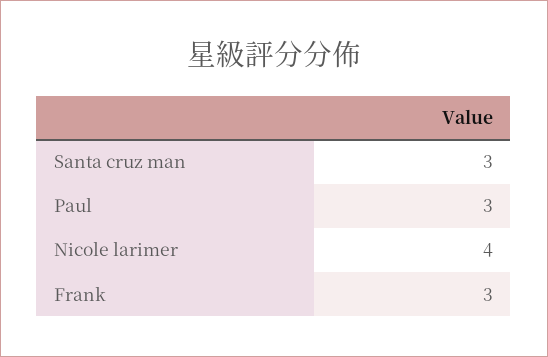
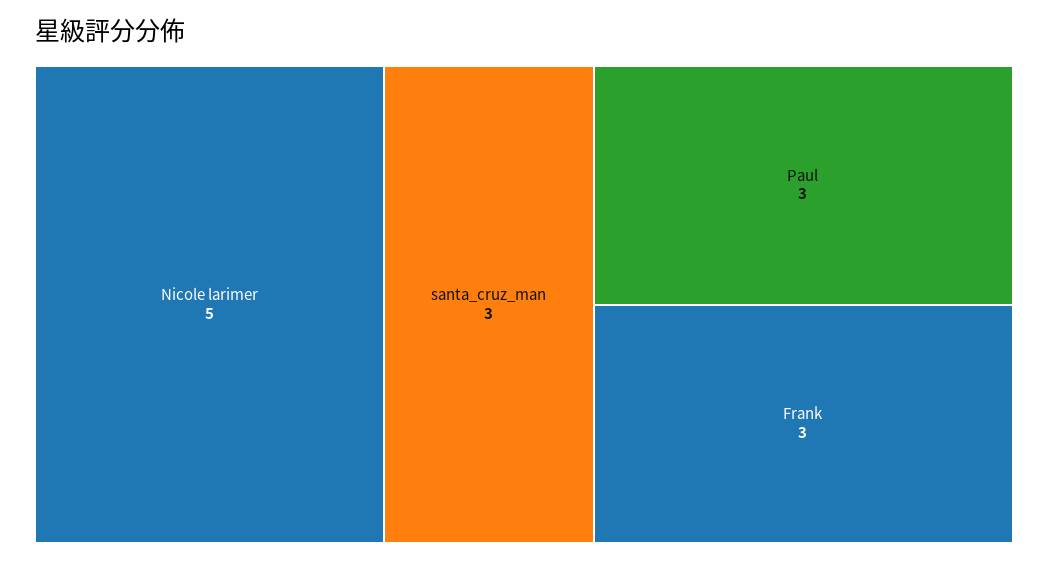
Nicole larimer: 4 -> 5

